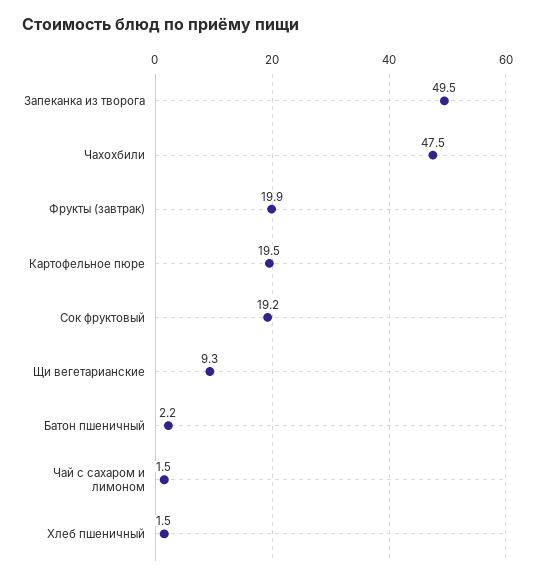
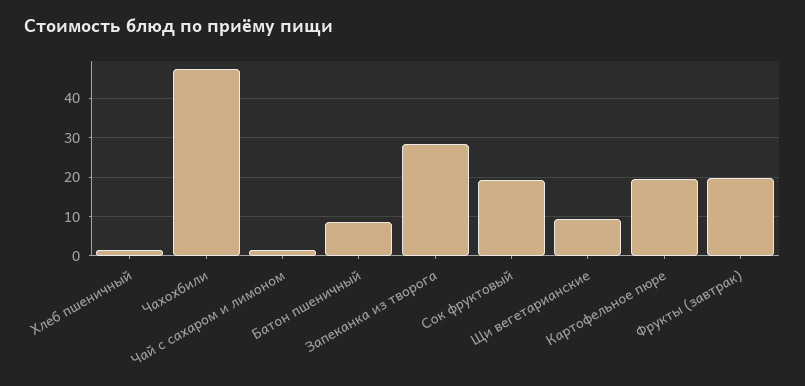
Запеканка из творога: 49.5 -> 28
Батон пшеничный: 2.2 -> 8

